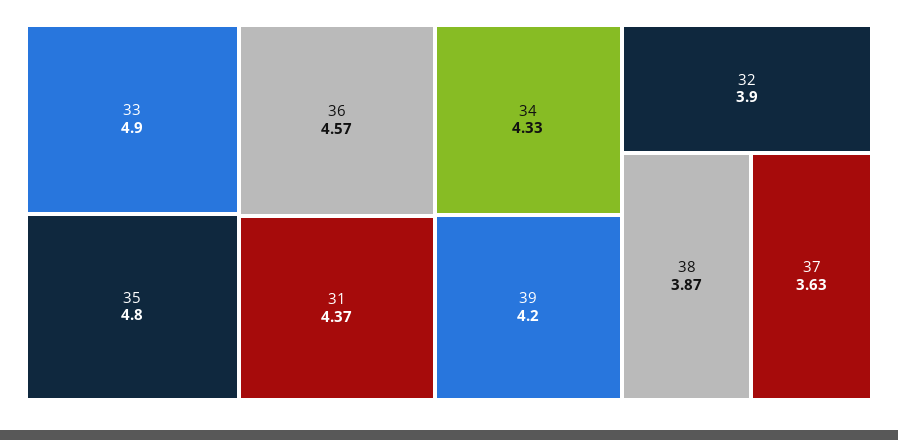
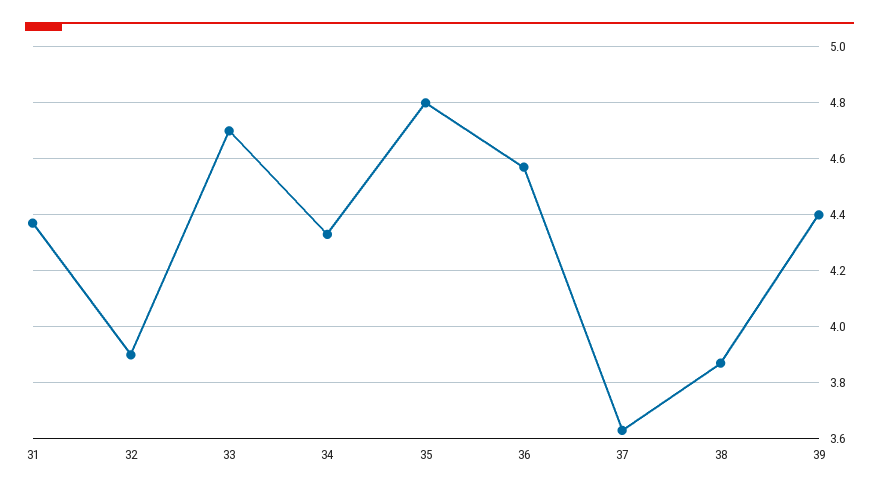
33: 4.9 -> 4.7
39: 4.2 -> 4.4

